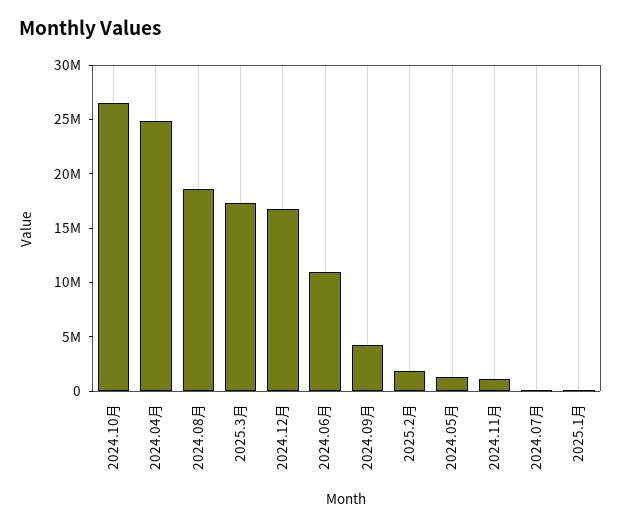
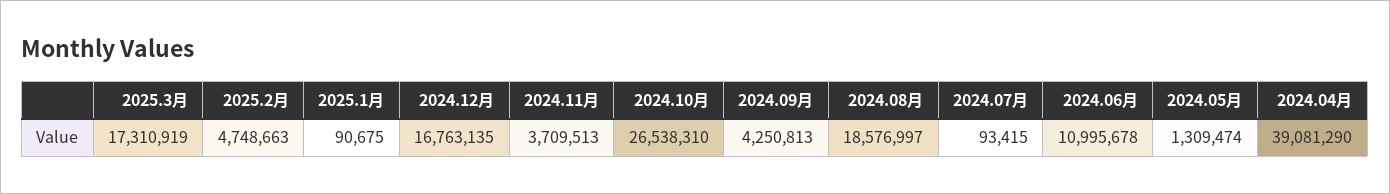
2024.04月: 25000000 -> 39081290
2025.2月: 2000000 -> 4748663
2024.11月: 1000000 -> 3709513

